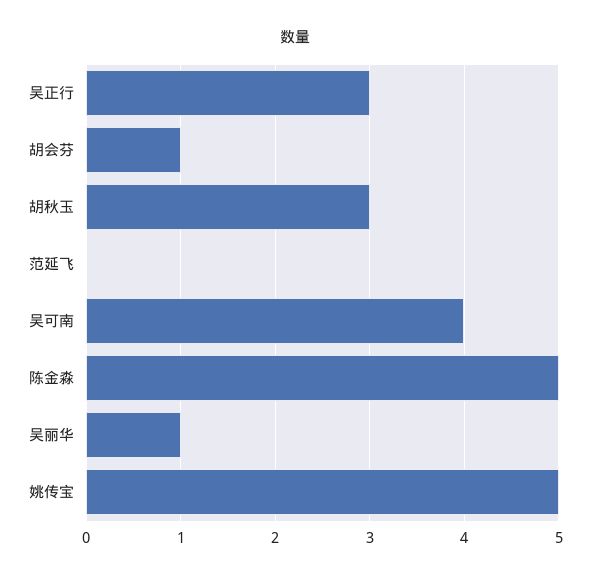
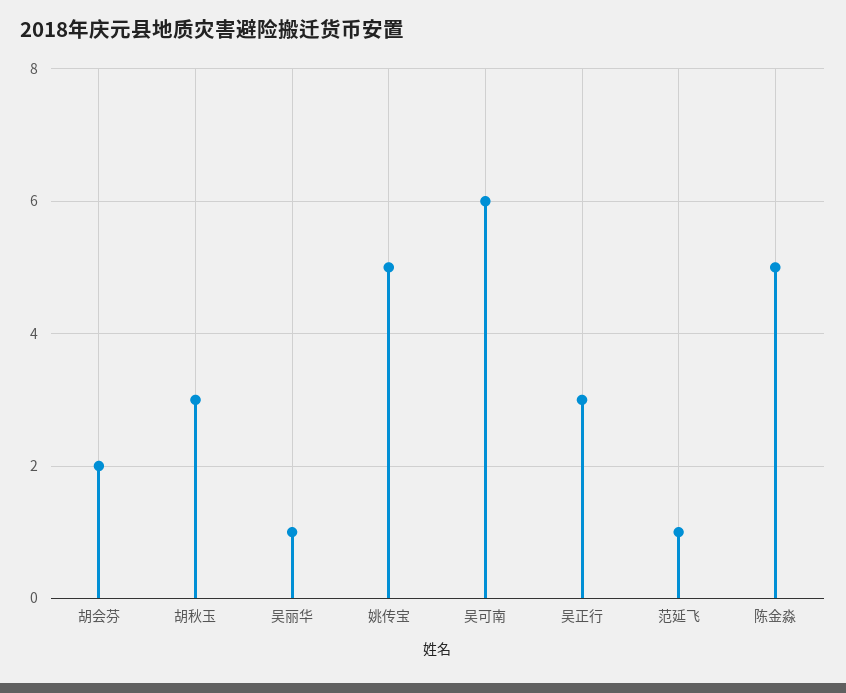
胡会芬: 1 -> 2
范延飞: 0 -> 1
吴可南: 4 -> 6

